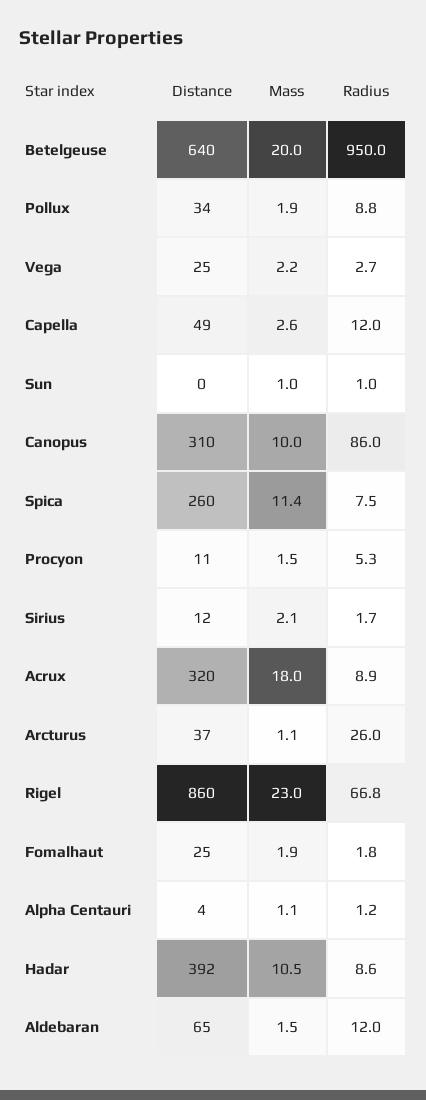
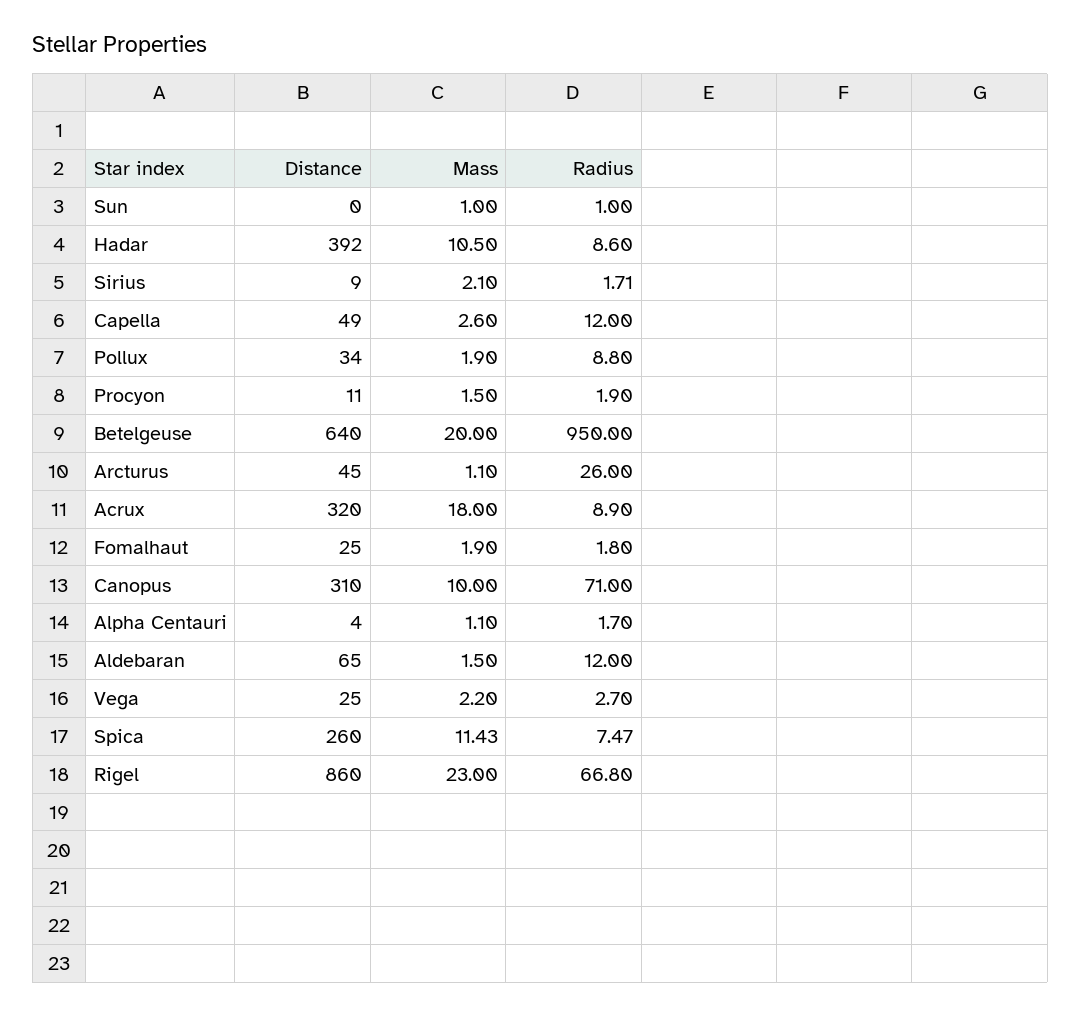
Radius, Canopus: 86 -> 71
Radius, Procyon: 5.3 -> 1.9
Distance, Sirius: 12 -> 9
Distance, Arcturus: 37 -> 45
Radius, Alpha Centauri: 1.2 -> 1.7

